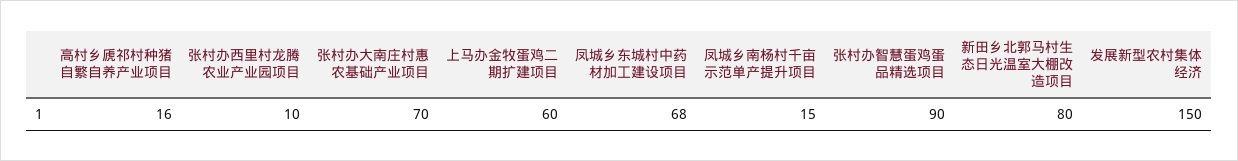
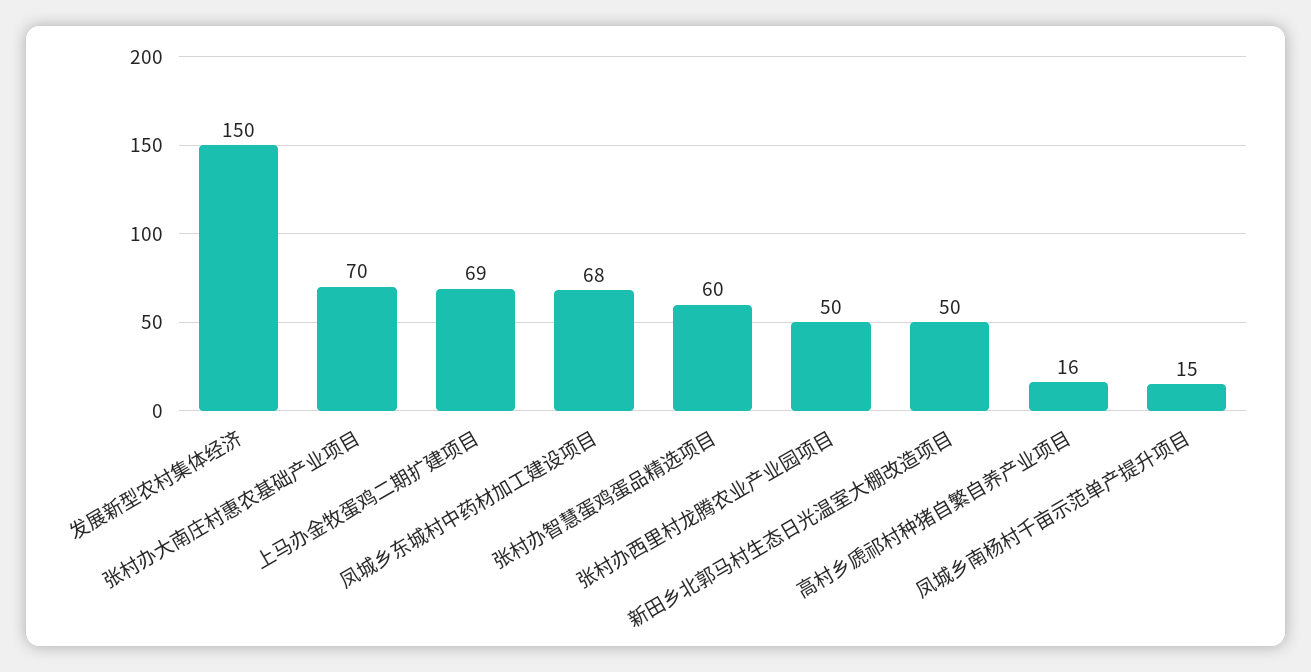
张村办西里村龙腾农业产业园项目: 10 -> 50
上马办金牧蛋鸡二期扩建项目: 60 -> 69
张村办智慧蛋鸡蛋品精选项目: 90 -> 60
新田乡北郭马村生态日光温室大棚改造项目: 80 -> 50

